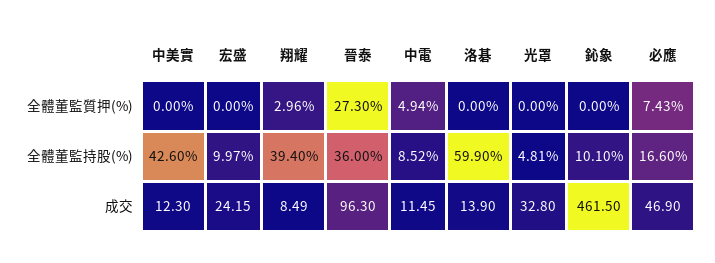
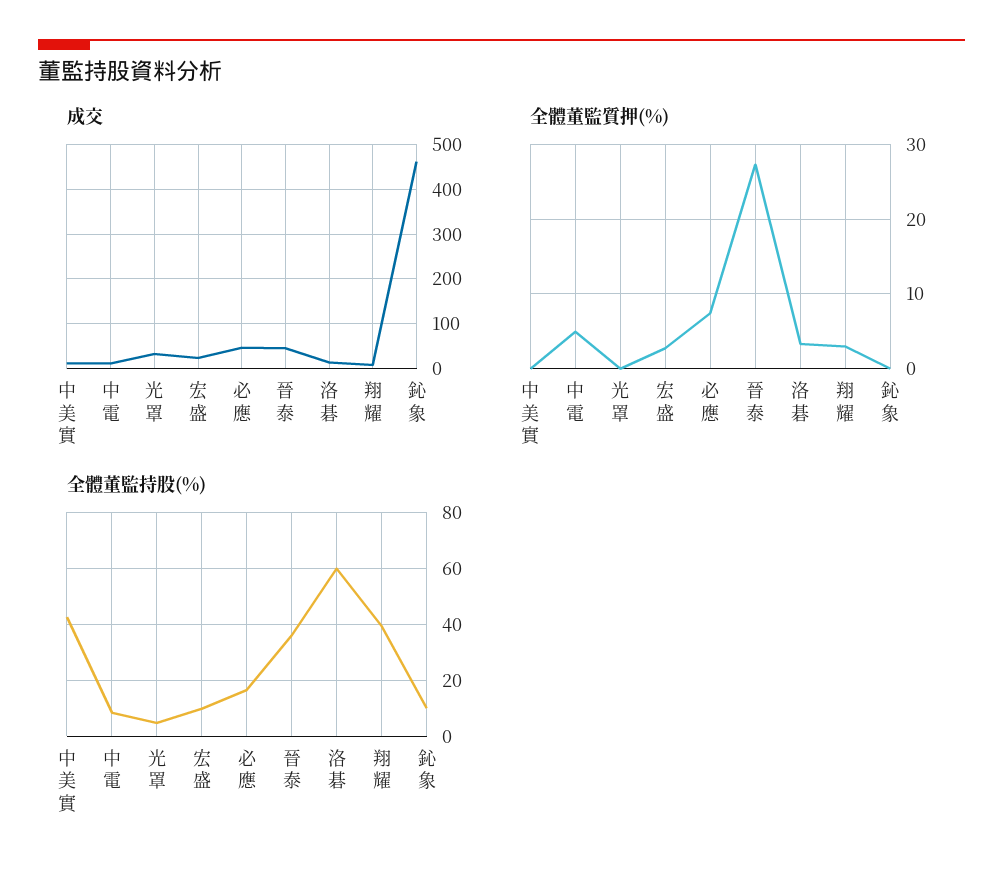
全體董監質押(%), 宏盛: 0 -> 3
全體董監質押(%), 洛碁: 0 -> 3
成交, 晉泰: 96.3 -> 40

